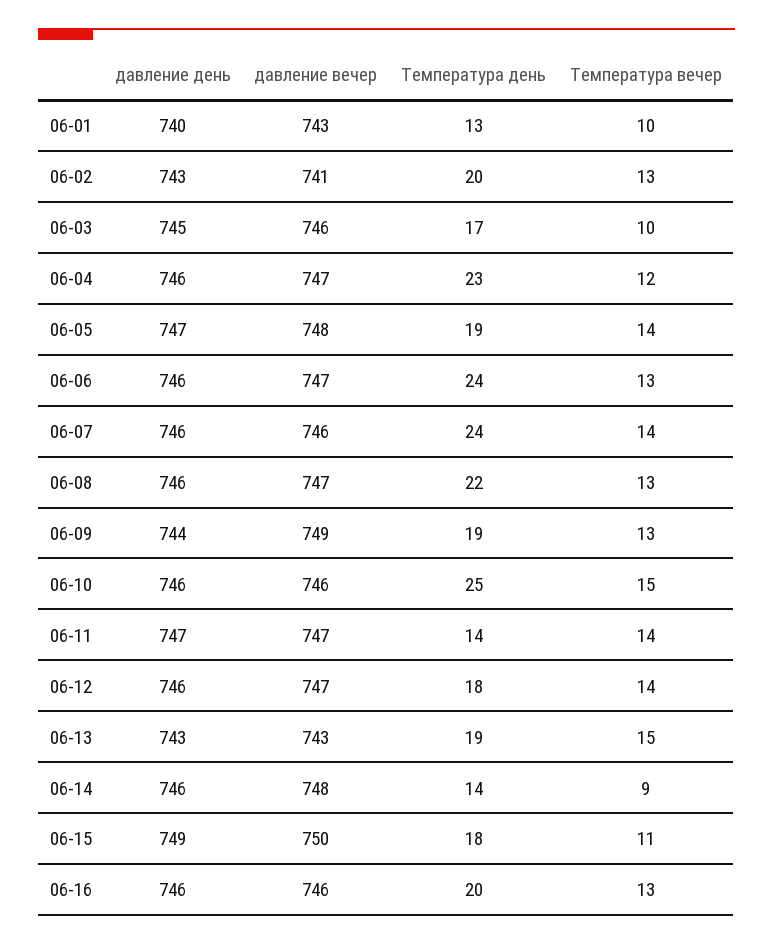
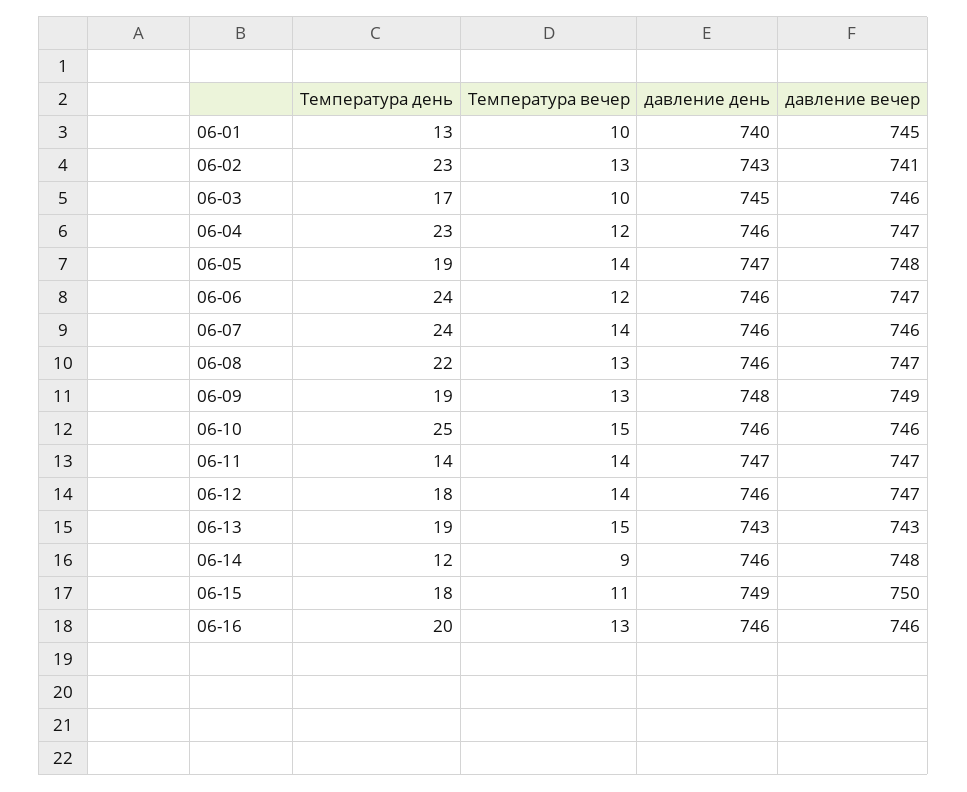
давление вечер, 06-01: 743 -> 745
Температура день, 06-02: 20 -> 23
Температура вечер, 06-06: 13 -> 12
давление день, 06-09: 744 -> 748
Температура день, 06-14: 14 -> 12

